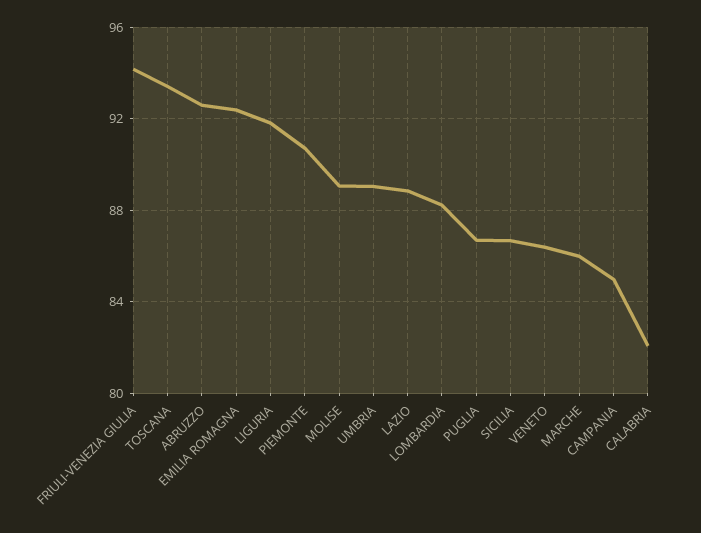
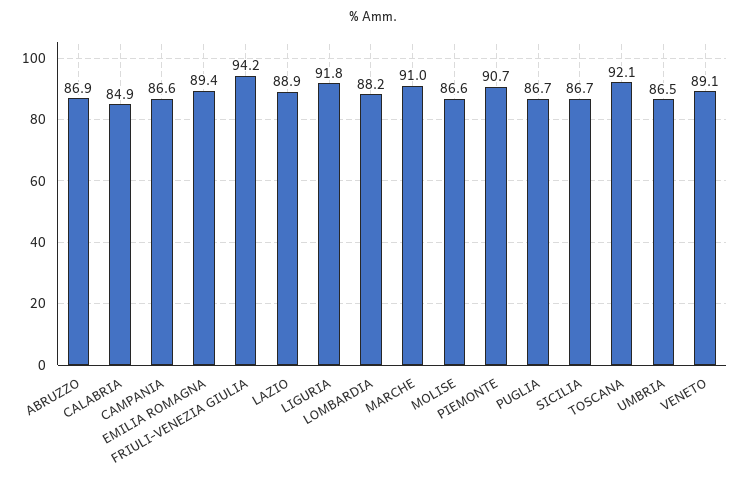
TOSCANA: 93.5 -> 92.1
ABRUZZO: 92.5 -> 86.9
EMILIA ROMAGNA: 92.5 -> 89.4
MOLISE: 89 -> 86.6
UMBRIA: 89 -> 86.5
VENETO: 86.5 -> 89.1
MARCHE: 86 -> 91
CAMPANIA: 85 -> 86.6
CALABRIA: 82 -> 84.9

